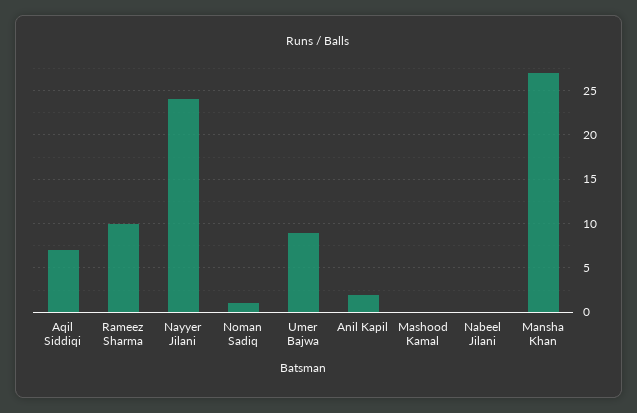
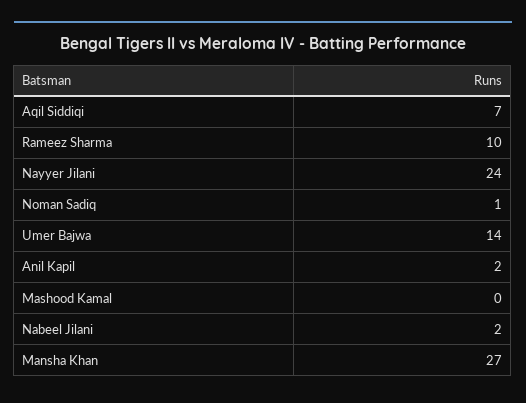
Umer Bajwa: 9 -> 14
Nabeel Jilani: 0 -> 2

